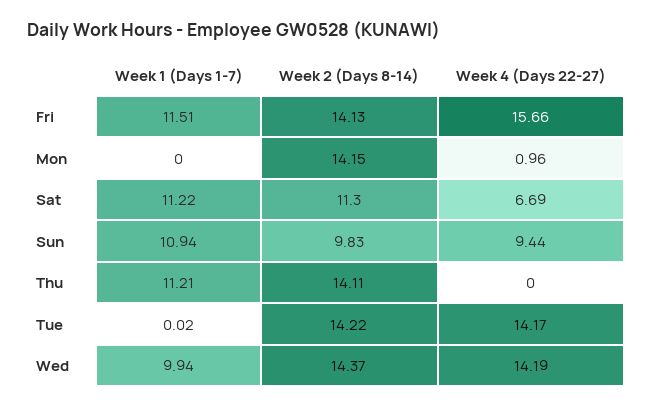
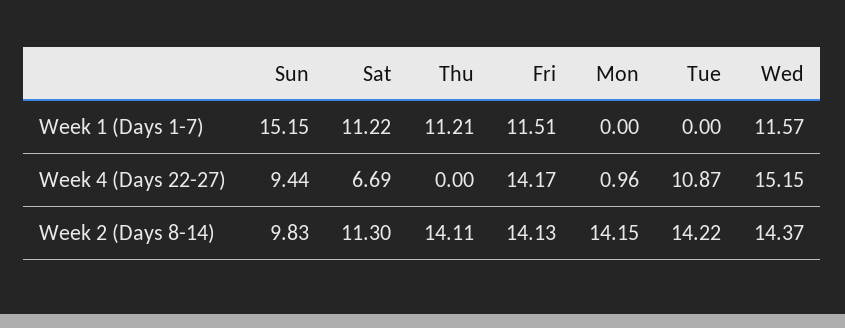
Week 4 (Days 22-27), Fri: 15.66 -> 14.17
Week 1 (Days 1-7), Sun: 10.94 -> 15.15
Week 1 (Days 1-7), Tue: 0.02 -> 0
Week 4 (Days 22-27), Tue: 14.17 -> 10.87
Week 1 (Days 1-7), Wed: 9.94 -> 11.57
Week 4 (Days 22-27), Wed: 14.19 -> 15.15

